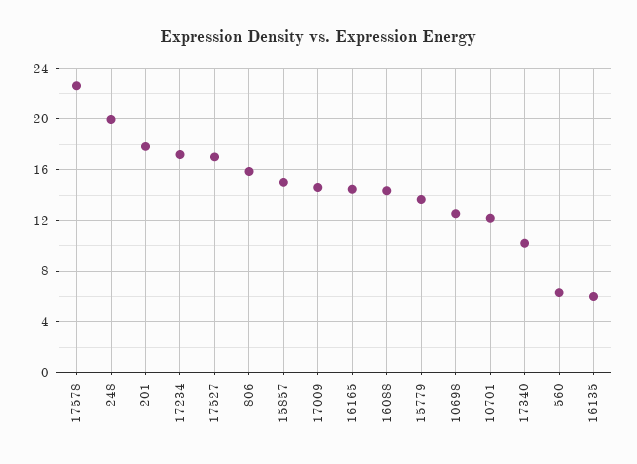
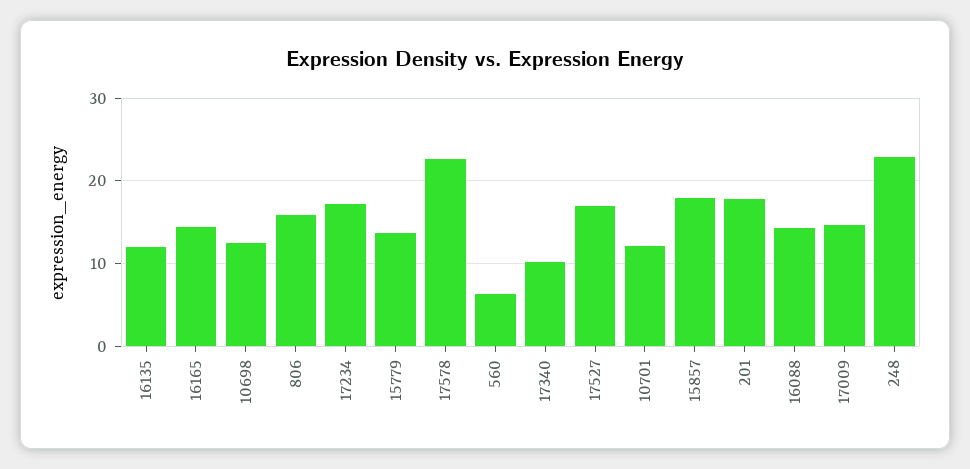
248: 20 -> 23
15857: 15 -> 18
16135: 6 -> 12

